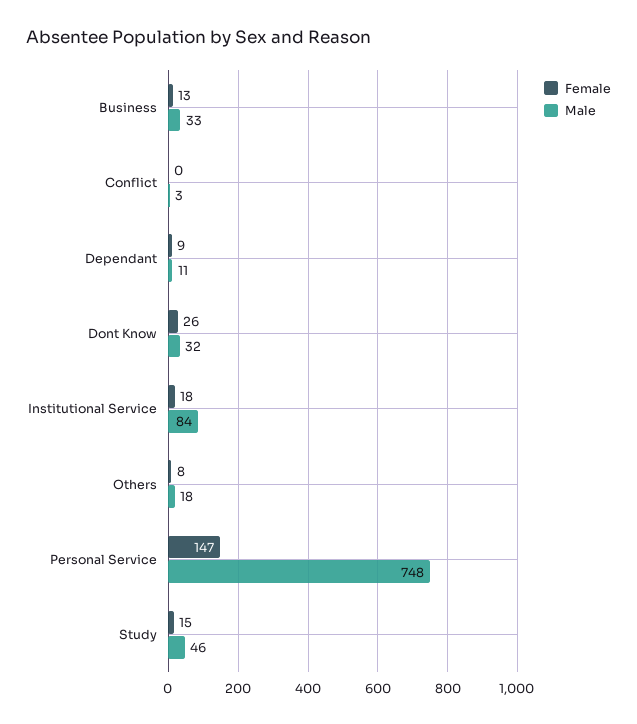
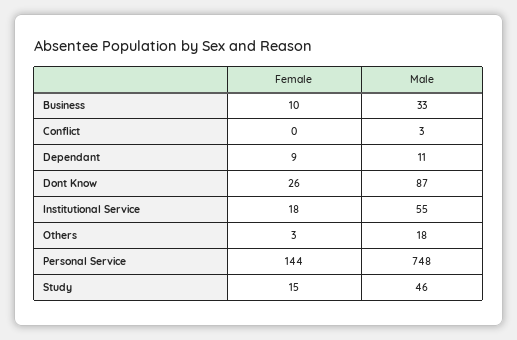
Female, Business: 13 -> 10
Male, Dont Know: 32 -> 87
Male, Institutional Service: 84 -> 55
Female, Others: 8 -> 3
Female, Personal Service: 147 -> 144

